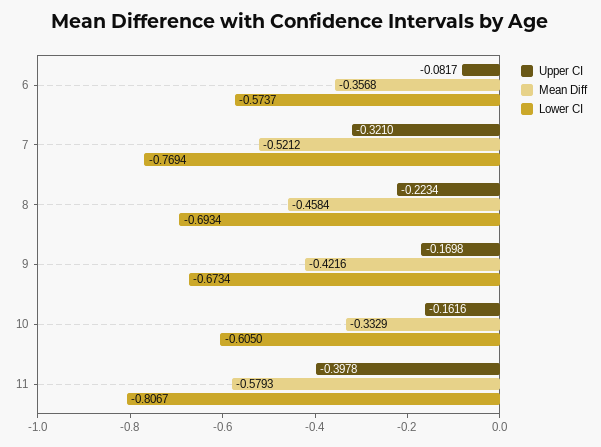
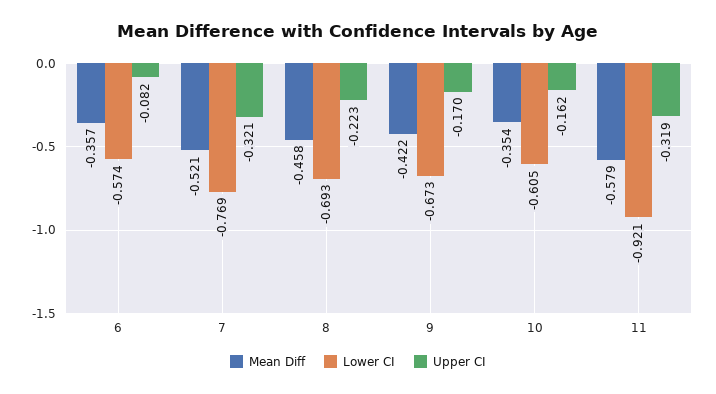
Mean Diff, 10: -0.3329 -> -0.354
Upper CI, 11: -0.3978 -> -0.319
Lower CI, 11: -0.8067 -> -0.921

